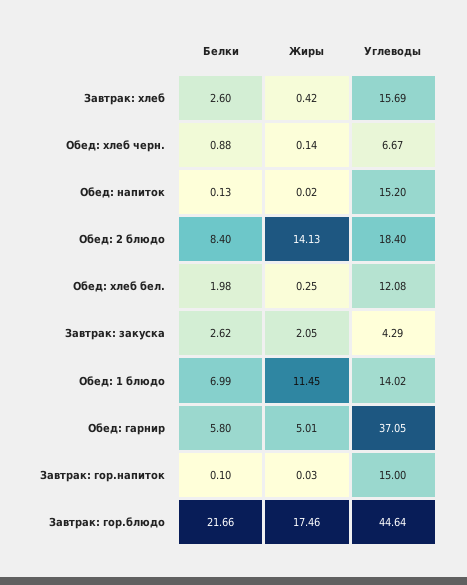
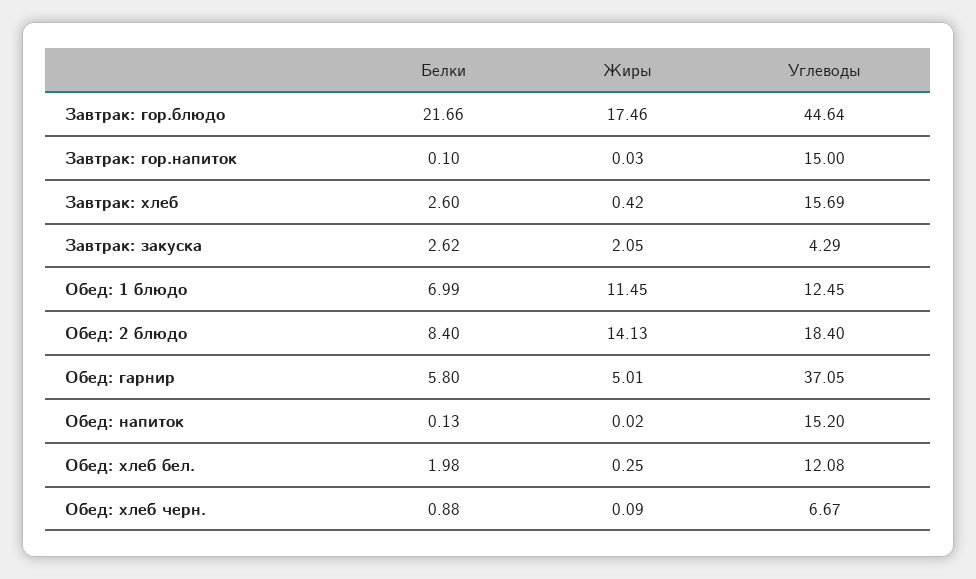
Жиры, Обед: хлеб черн.: 0.14 -> 0.09
Углеводы, Обед: 1 блюдо: 14.02 -> 12.45

